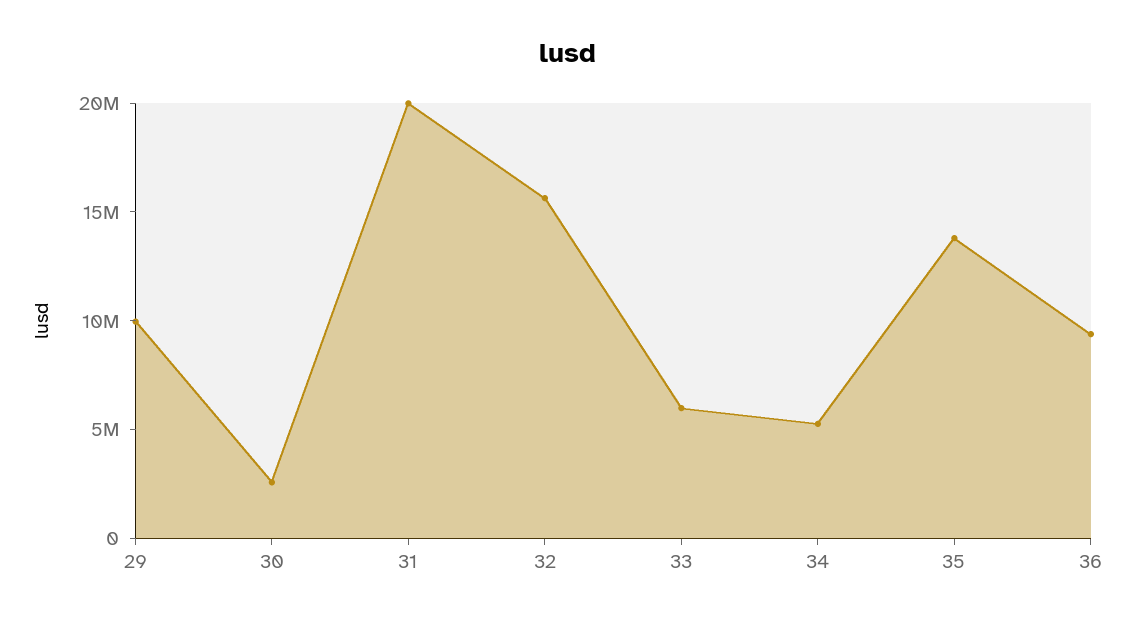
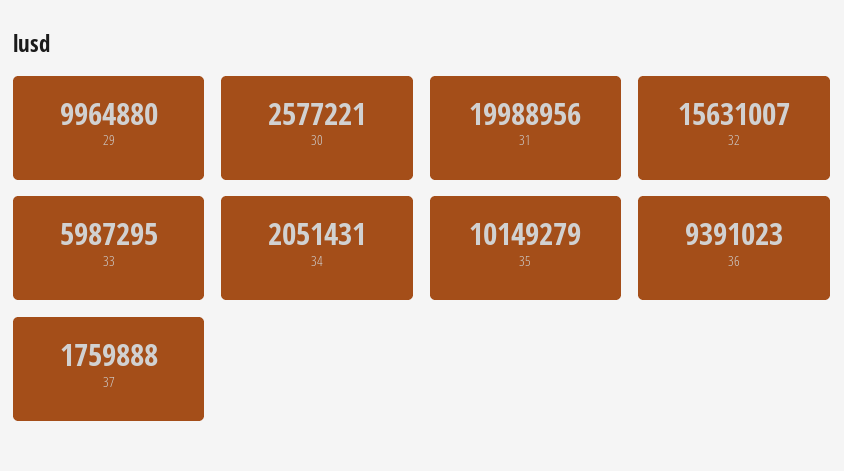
34: 5000000 -> 2051431
35: 14000000 -> 10149279
37: none -> 1759888

